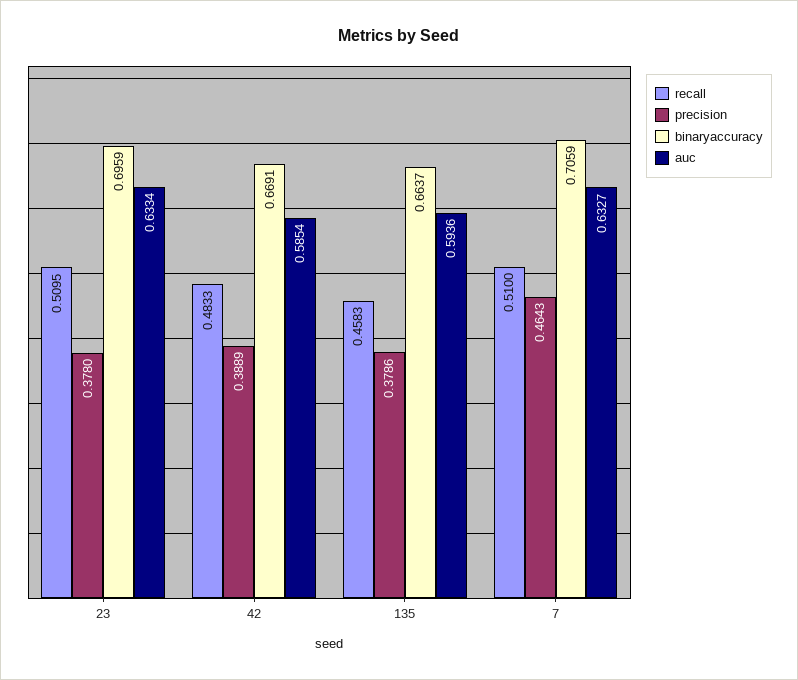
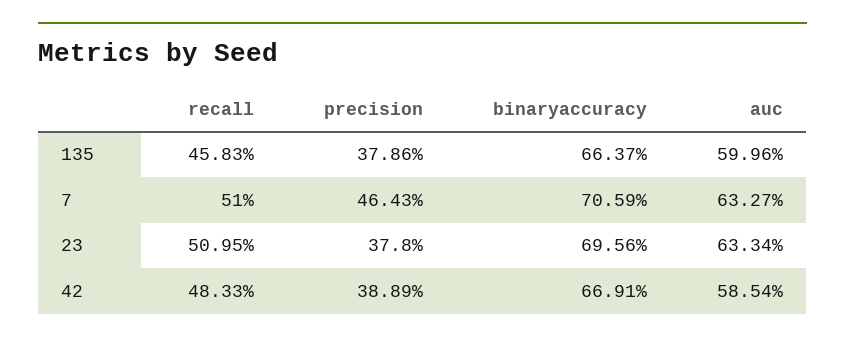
binaryaccuracy, 23: 0.6959 -> 0.6956
auc, 135: 0.5936 -> 0.5996

